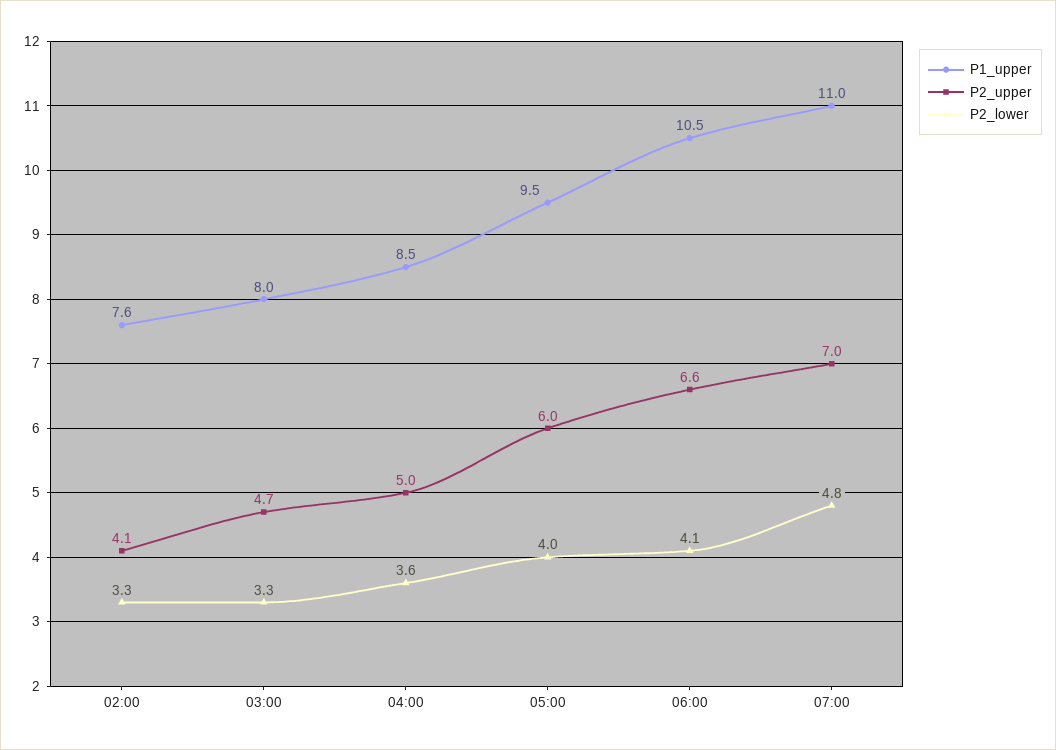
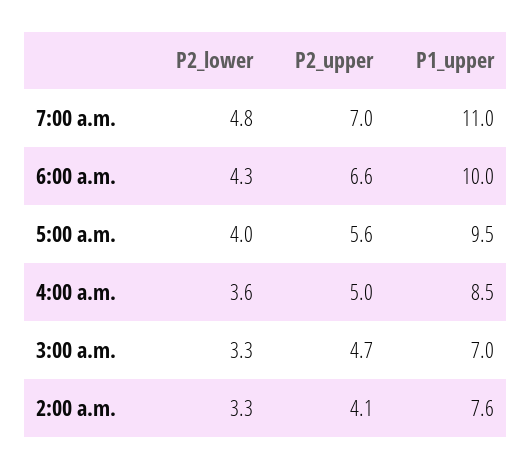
P1_upper, 03:00: 8 -> 7
P2_upper, 05:00: 6 -> 5.6
P1_upper, 06:00: 10.5 -> 10
P2_lower, 06:00: 4.1 -> 4.3

